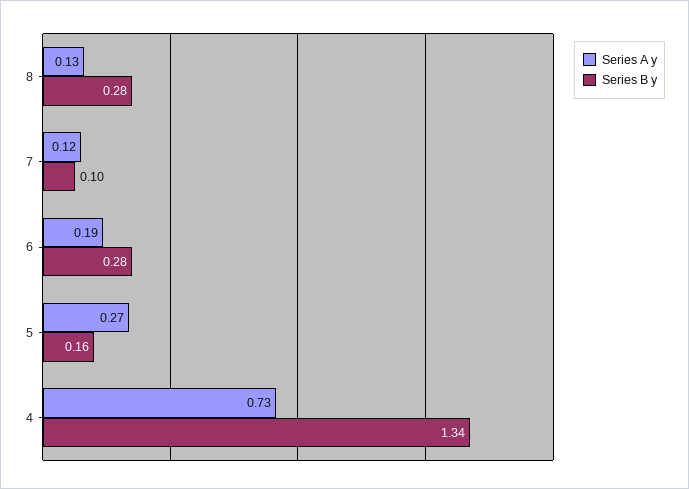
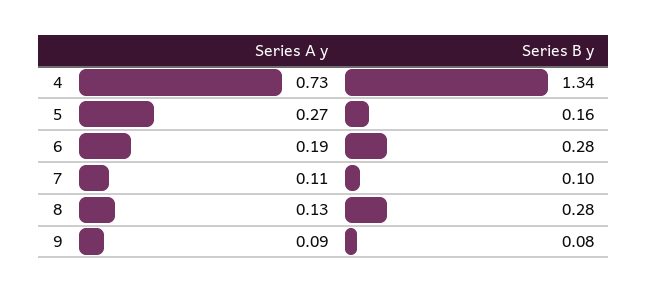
Series A y, 7: 0.12 -> 0.11
Series A y, 9: none -> 0.09
Series B y, 9: none -> 0.08

